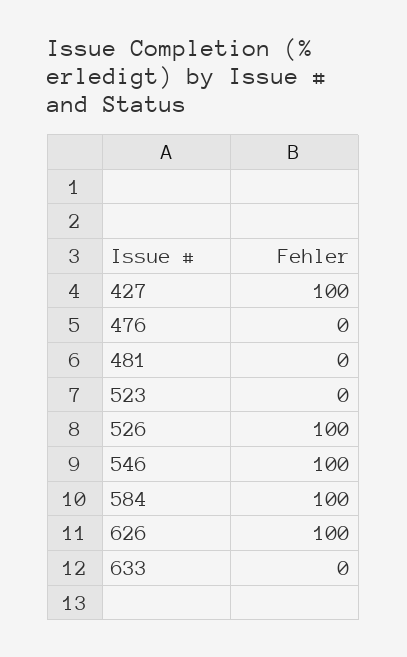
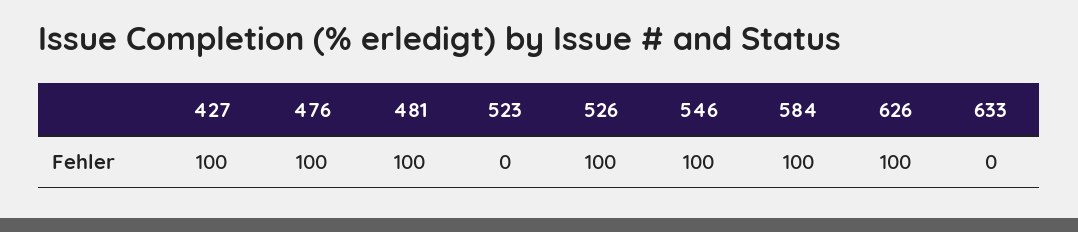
476: 0 -> 100
481: 0 -> 100

